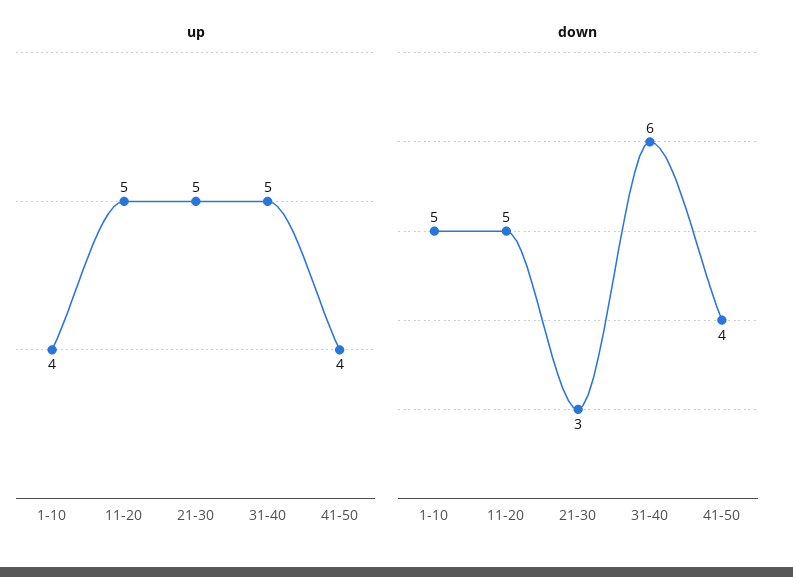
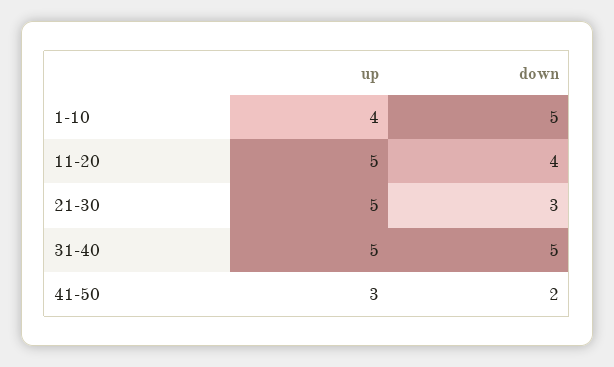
up, 41-50: 4 -> 3
down, 11-20: 5 -> 4
down, 31-40: 6 -> 5
down, 41-50: 4 -> 2

